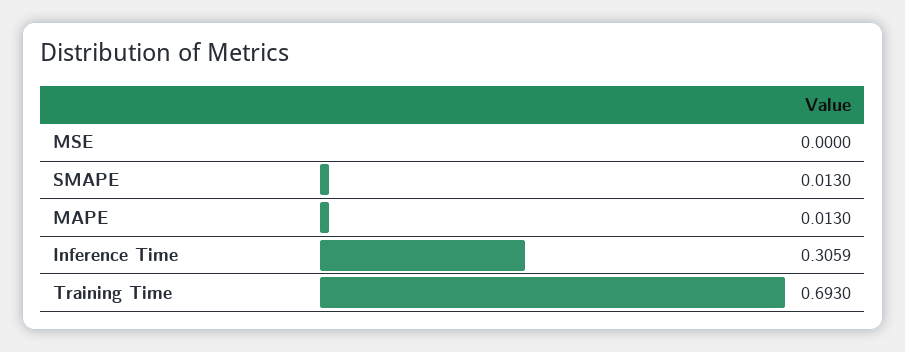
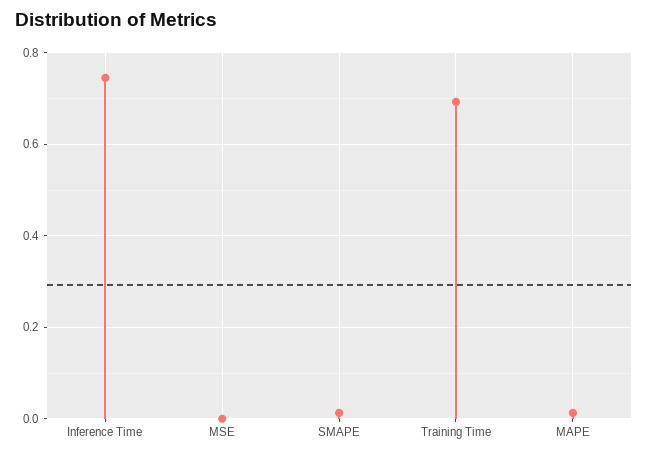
Inference Time: 0.3059 -> 0.74

